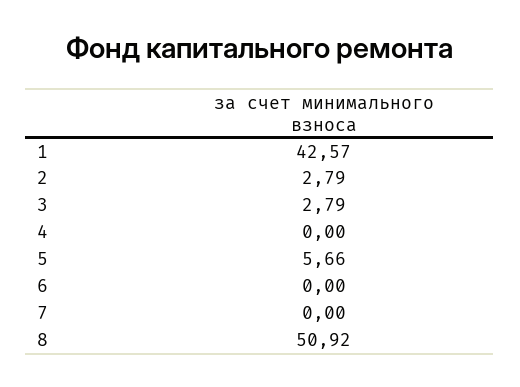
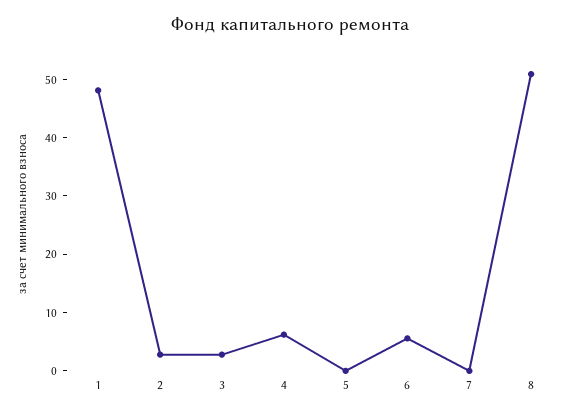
1: 42.57 -> 48
4: 0 -> 6
5: 5.66 -> 0
6: 0 -> 6

